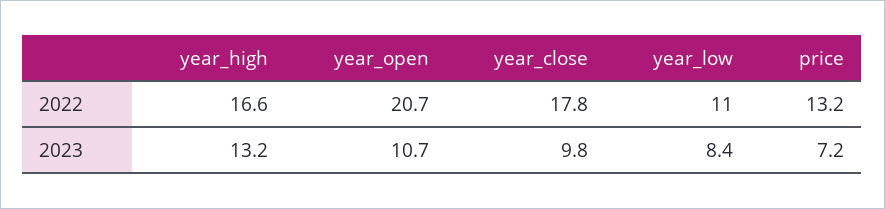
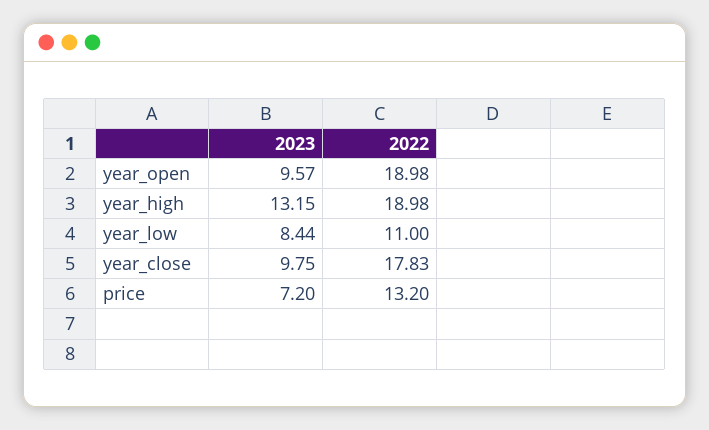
year_high, 2022: 16.6 -> 18.98
year_open, 2022: 20.7 -> 18.98
year_open, 2023: 10.7 -> 9.57

